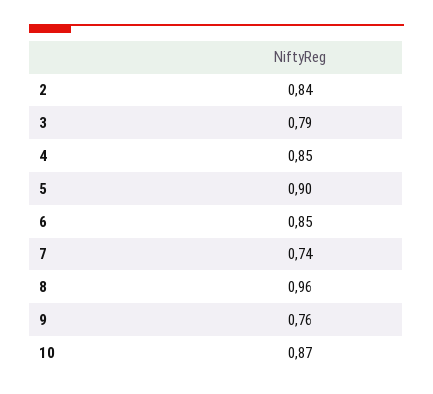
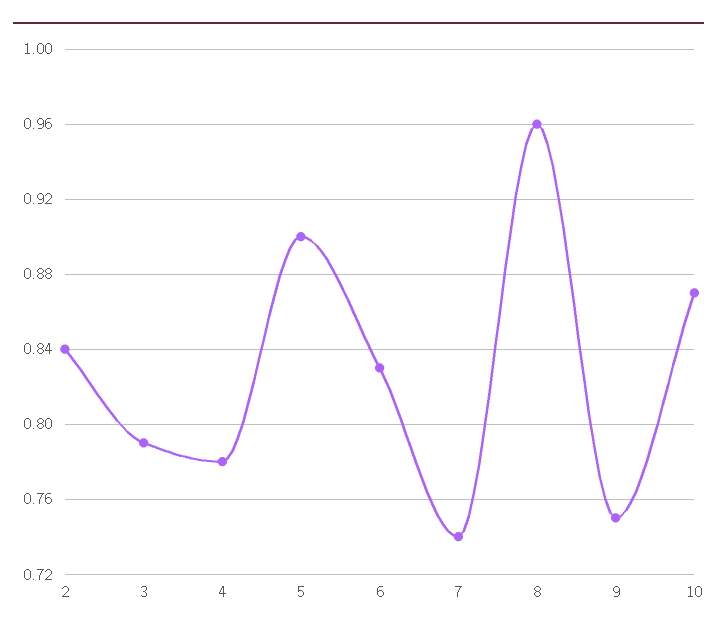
4: 0.85 -> 0.78
6: 0.85 -> 0.83
9: 0.76 -> 0.75

